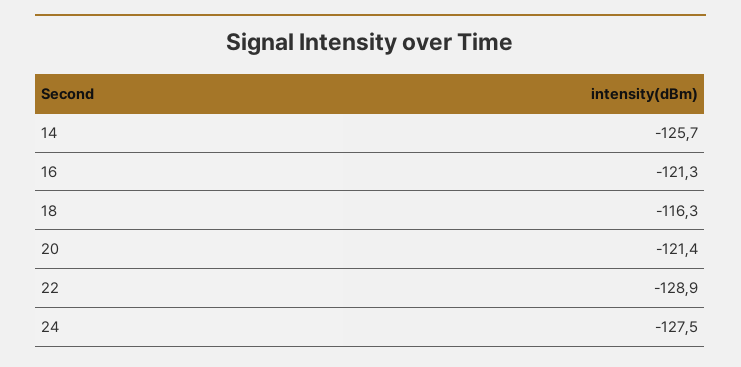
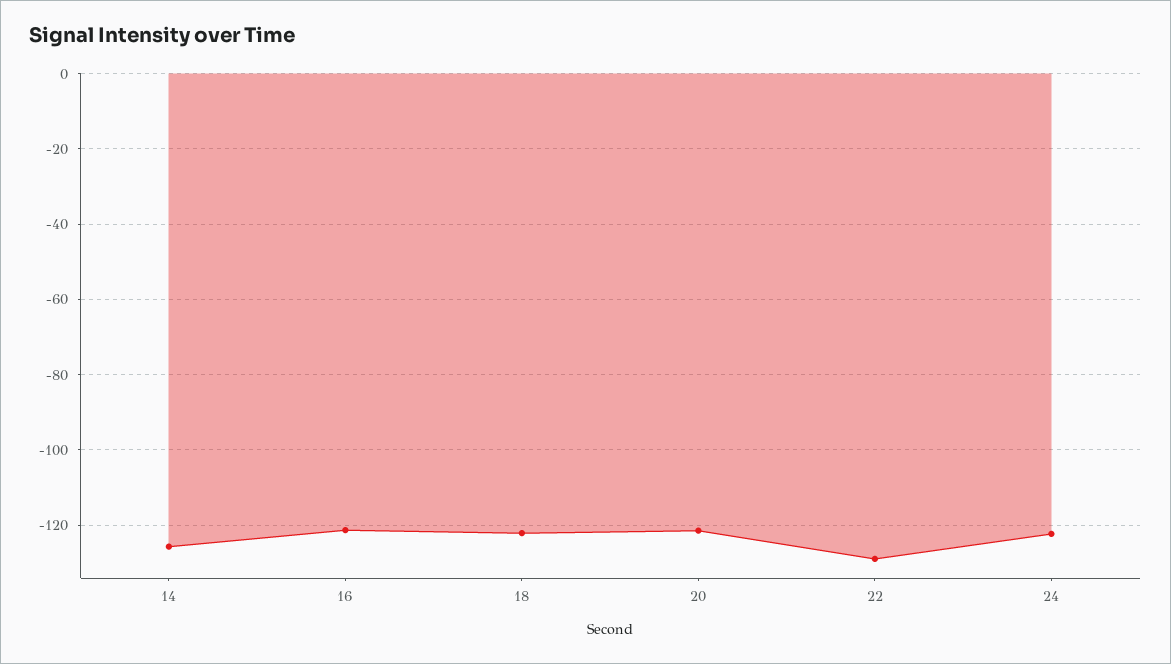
18: -116.3 -> -122
24: -127.5 -> -122

